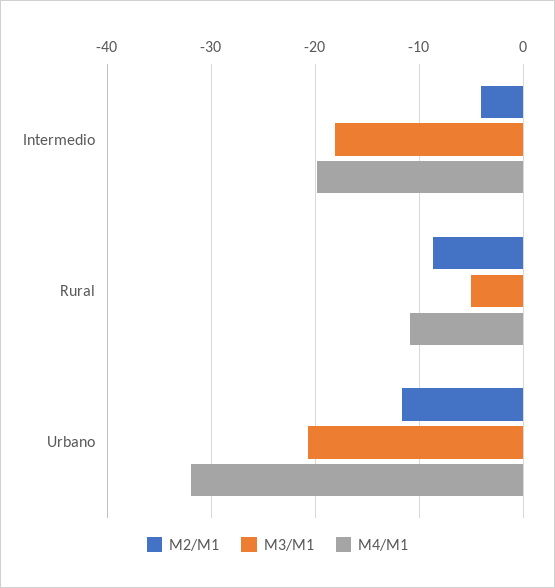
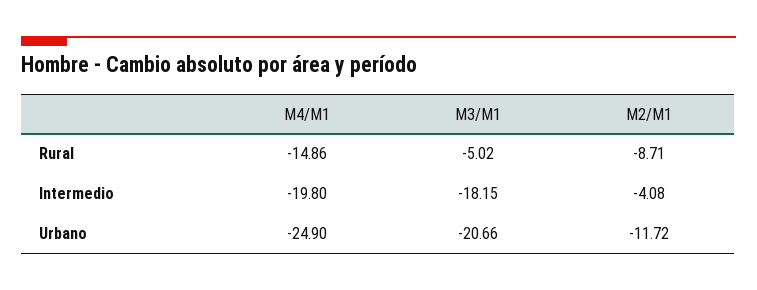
M4/M1, Rural: -11 -> -14.86
M4/M1, Urbano: -32 -> -24.9

